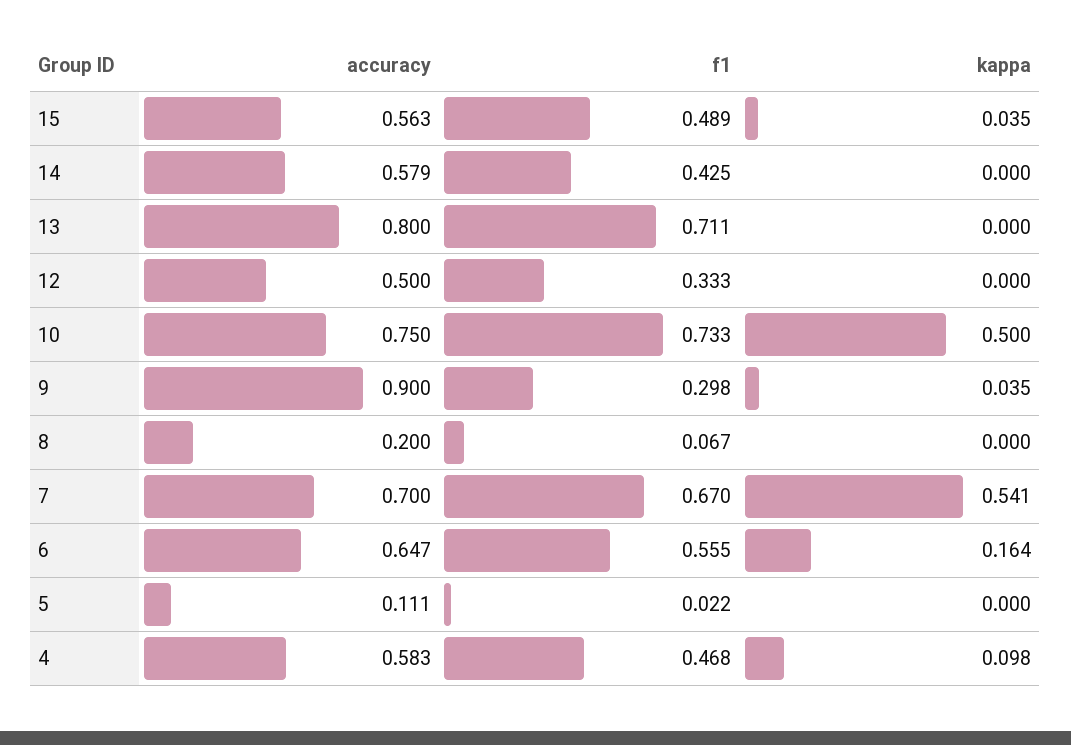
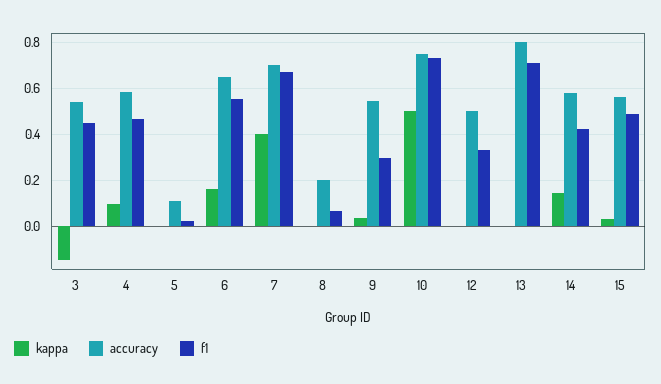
kappa, 14: 0 -> 0.15
accuracy, 9: 0.9 -> 0.55
kappa, 7: 0.541 -> 0.4
kappa, 3: none -> -0.15
accuracy, 3: none -> 0.55
f1, 3: none -> 0.45

